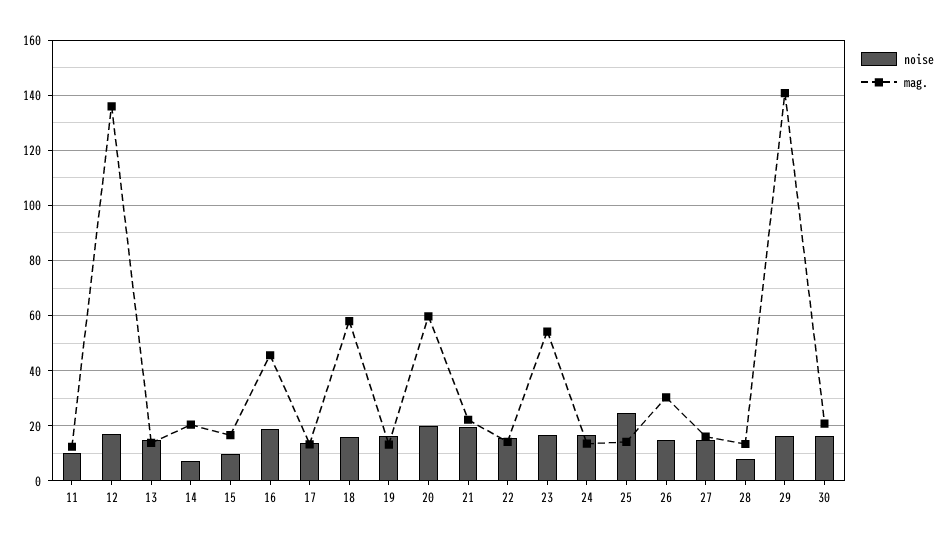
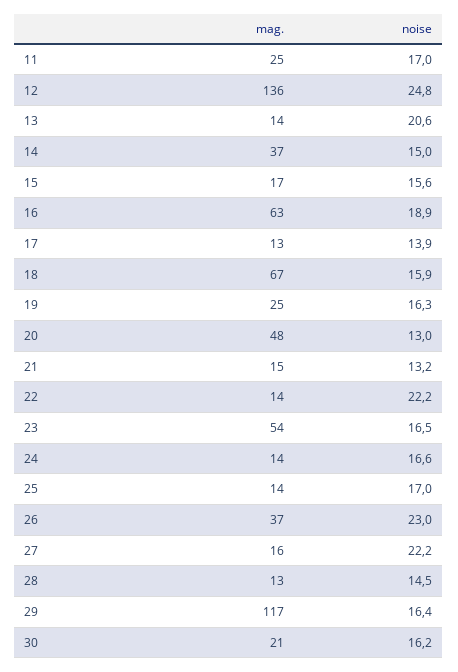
noise, 11: 10 -> 17
mag., 11: 12.5 -> 25
noise, 12: 17.5 -> 24.8
noise, 13: 15 -> 20.6
noise, 14: 7.5 -> 15
mag., 14: 20 -> 37
noise, 15: 10 -> 15.6
mag., 16: 45 -> 63
mag., 18: 57.5 -> 67
mag., 19: 12.5 -> 25
noise, 20: 20 -> 13
mag., 20: 60 -> 48
noise, 21: 20 -> 13.2
mag., 21: 22.5 -> 15
noise, 22: 15 -> 22.2
noise, 25: 25 -> 17
noise, 26: 15 -> 23
mag., 26: 30 -> 37
noise, 27: 15 -> 22.2
noise, 28: 7.5 -> 14.5
mag., 29: 140 -> 117

